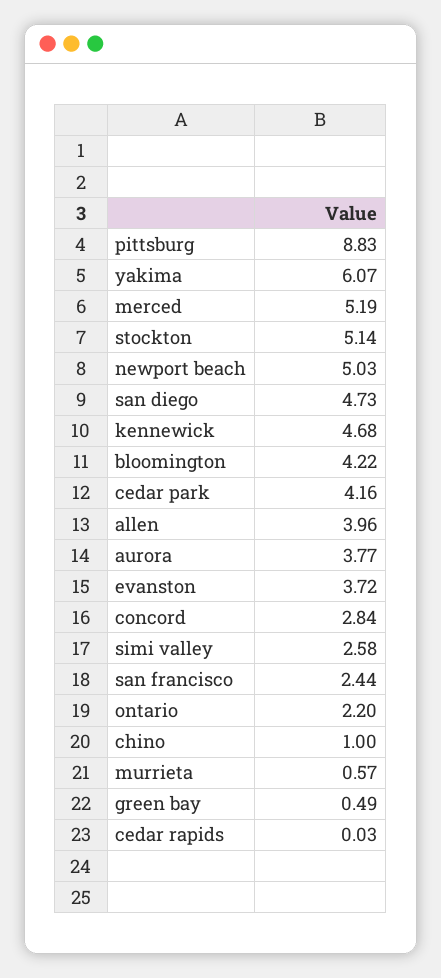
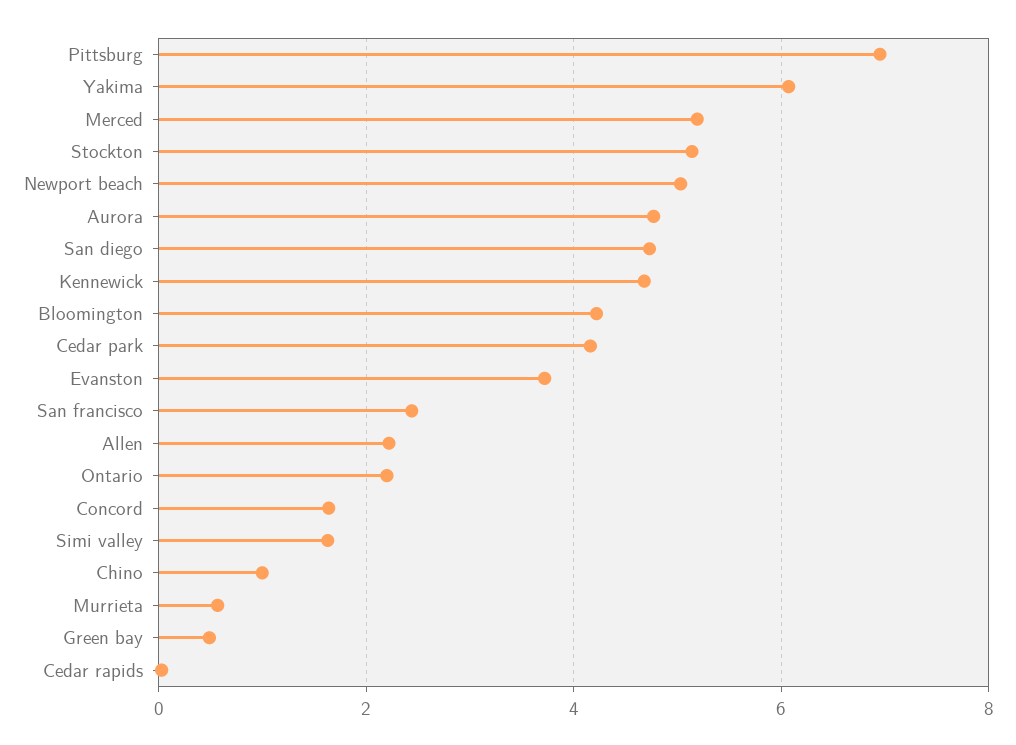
pittsburg: 8.83 -> 7
allen: 3.96 -> 2.2
aurora: 3.77 -> 4.8
concord: 2.84 -> 1.6
simi valley: 2.58 -> 1.6

